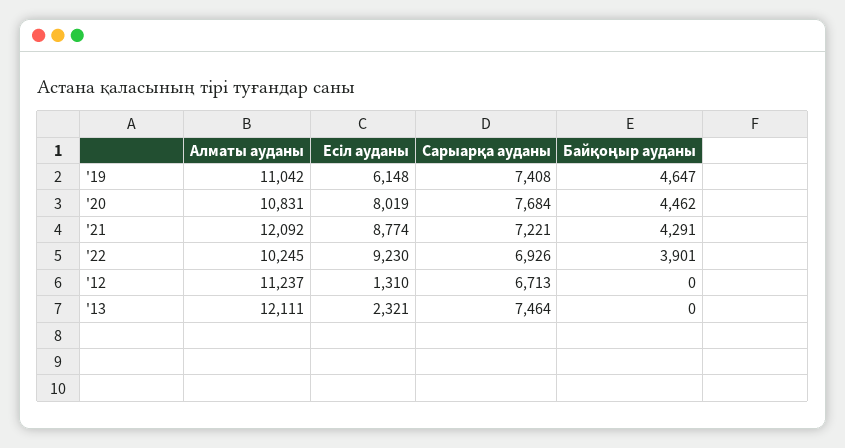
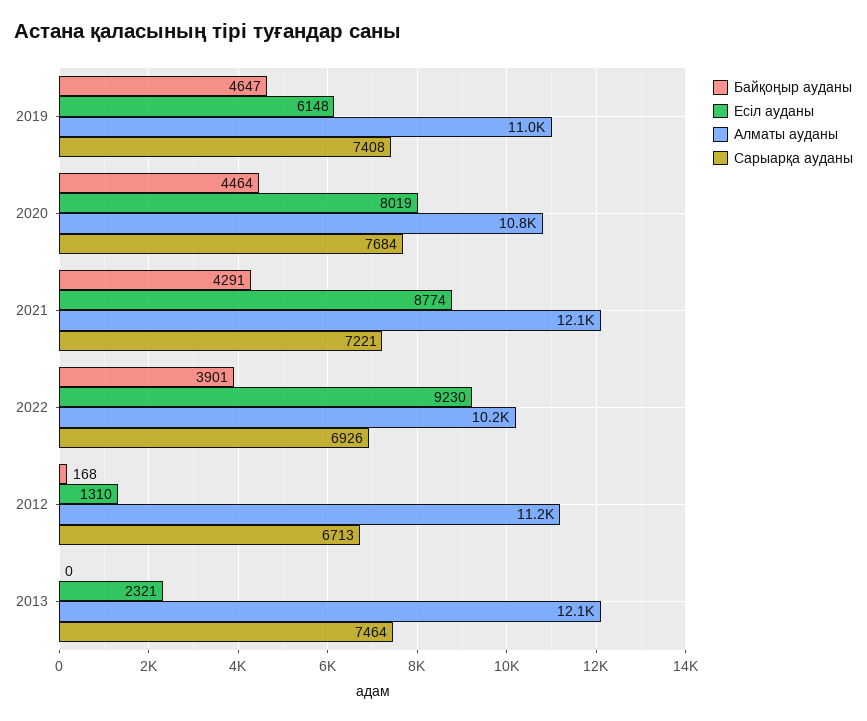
Байқоңыр ауданы, '20: 4462 -> 4464
Байқоңыр ауданы, '12: 0 -> 168

